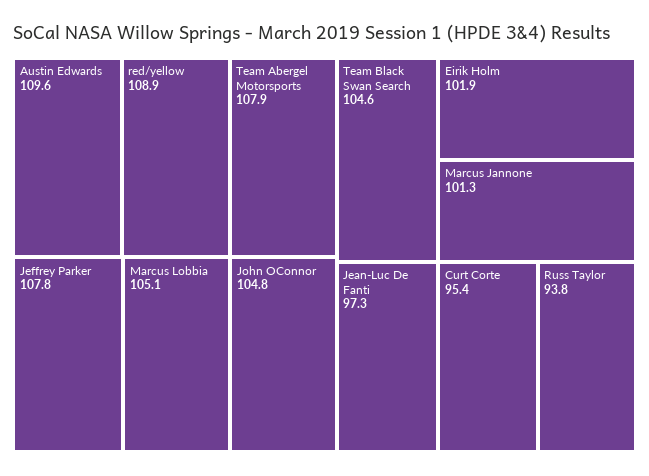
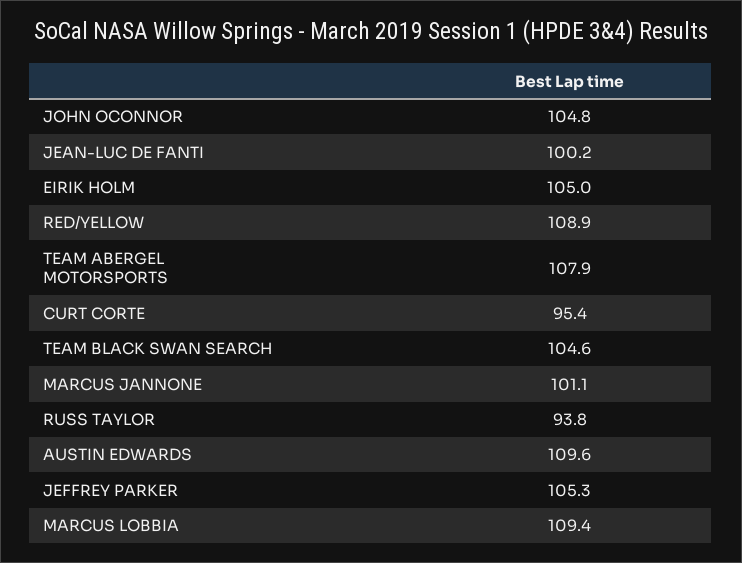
Jeffrey Parker: 107.8 -> 105.3
Marcus Lobbia: 105.1 -> 109.4
Eirik Holm: 101.9 -> 105
Marcus Jannone: 101.3 -> 101.1
Jean-Luc De Fanti: 97.3 -> 100.2

